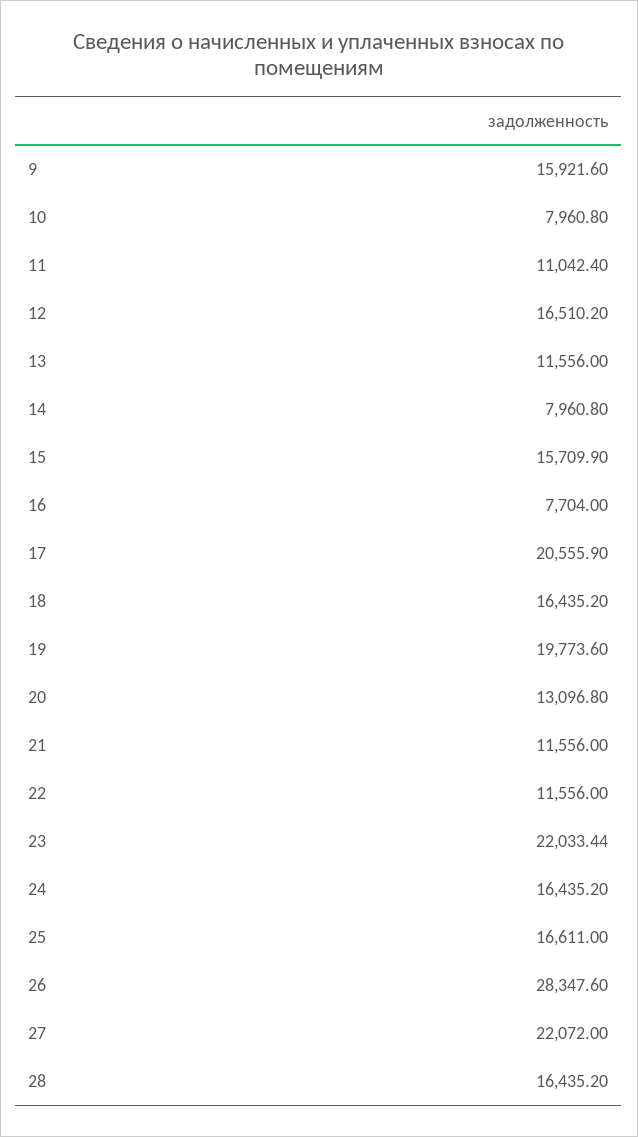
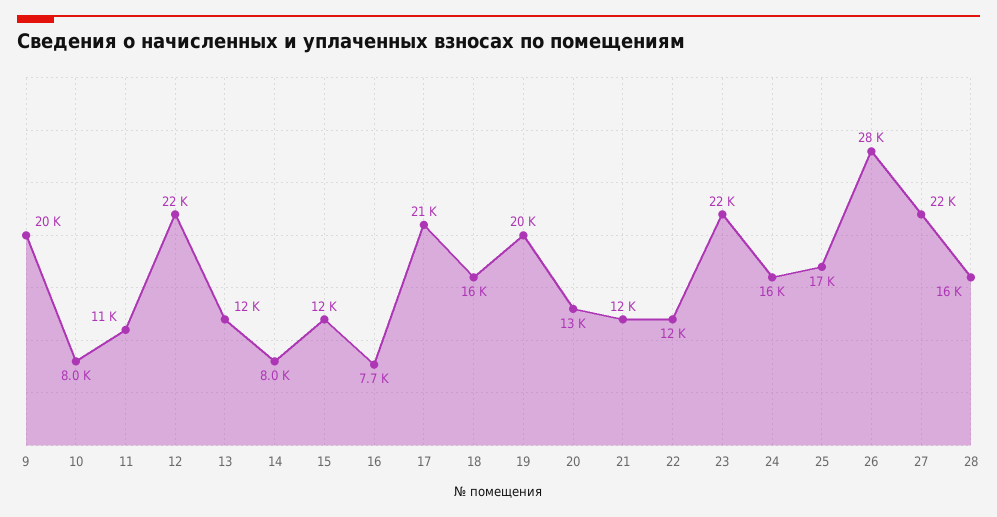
9: 15921.6 -> 20000
12: 16510.2 -> 22000
15: 15709.9 -> 12000

